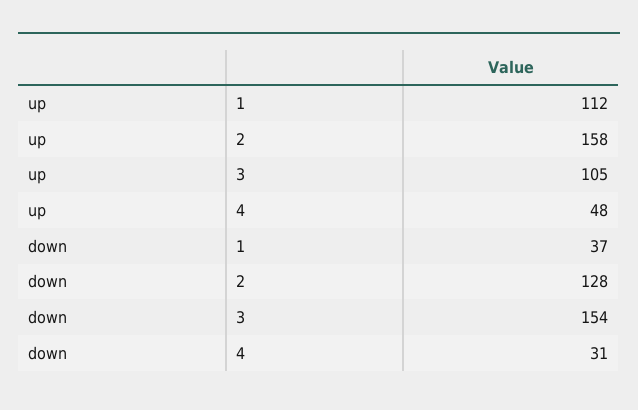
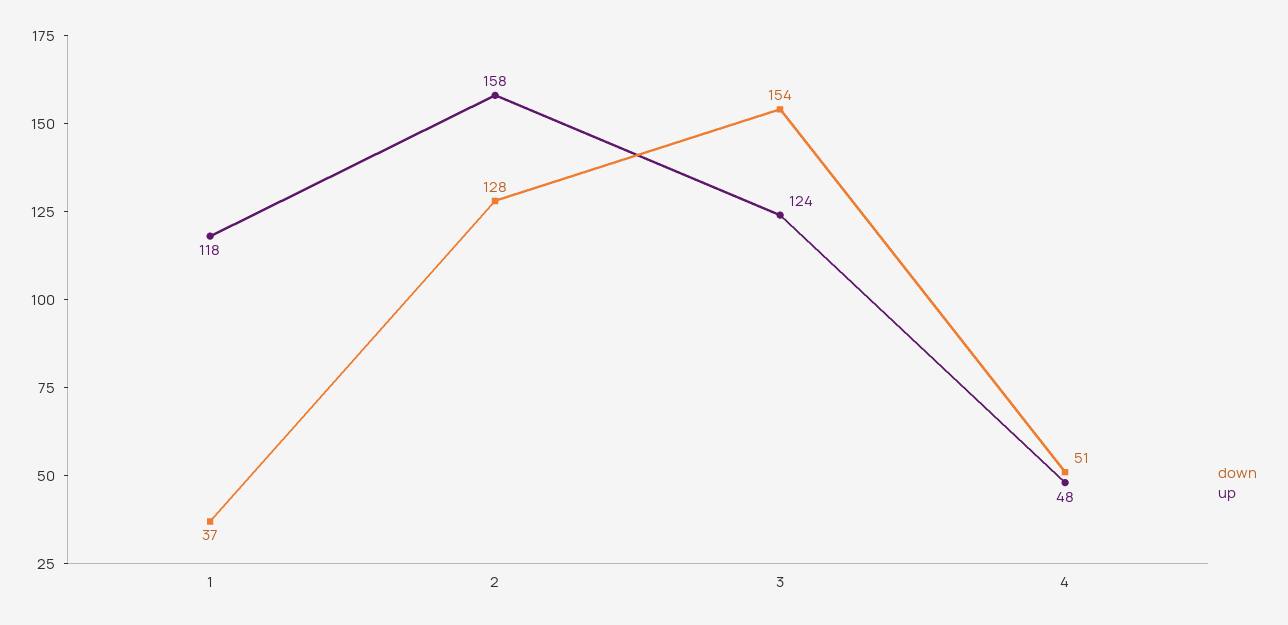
up, 1: 112 -> 118
up, 3: 105 -> 124
down, 4: 31 -> 51

